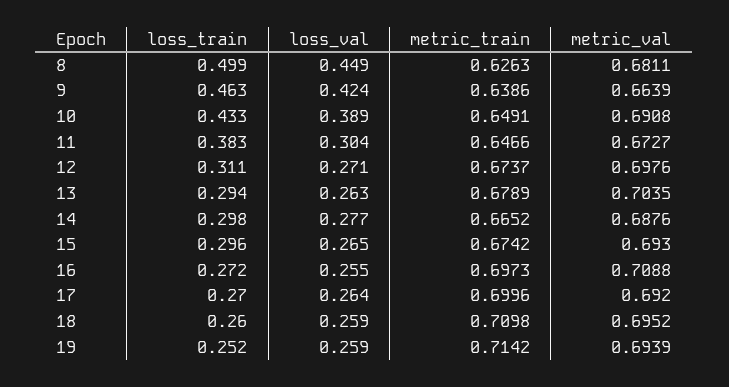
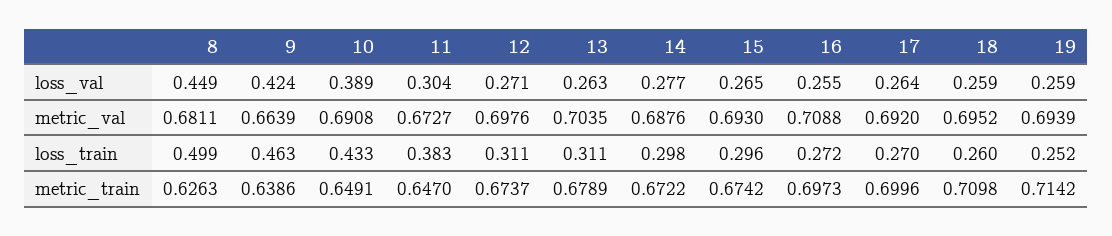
metric_train, 11: 0.6466 -> 0.647
loss_train, 13: 0.294 -> 0.311
metric_train, 14: 0.6652 -> 0.6722

